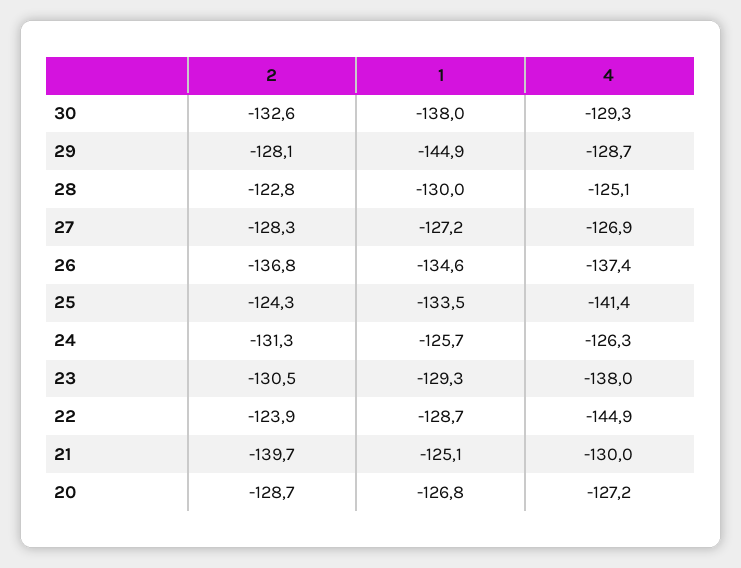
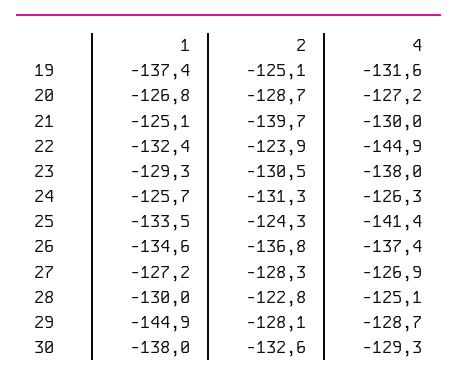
1, 22: -128.7 -> -132.4
1, 19: none -> -137.4
2, 19: none -> -125.1
4, 19: none -> -131.6

